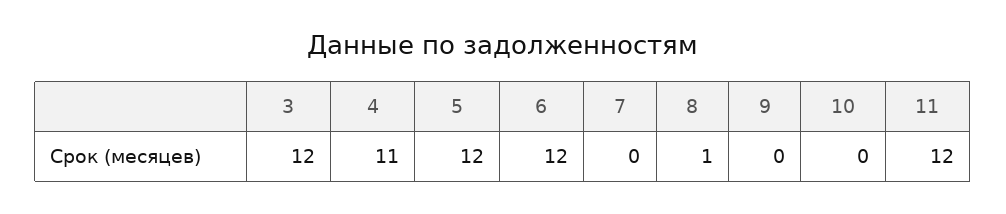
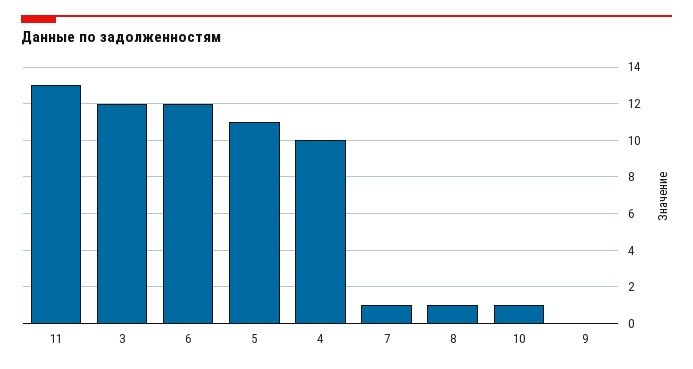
4: 11 -> 10
5: 12 -> 11
7: 0 -> 1
10: 0 -> 1
11: 12 -> 13

